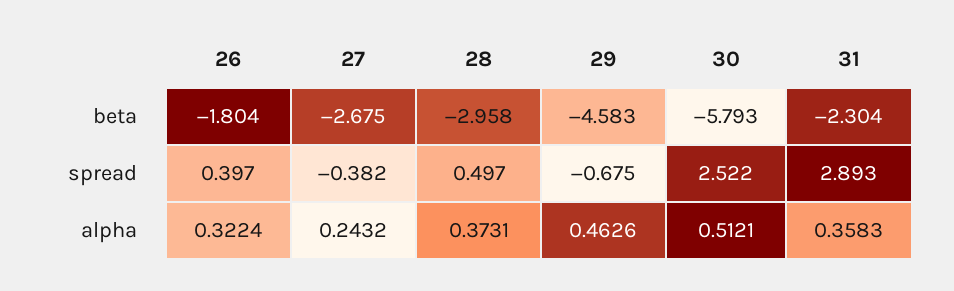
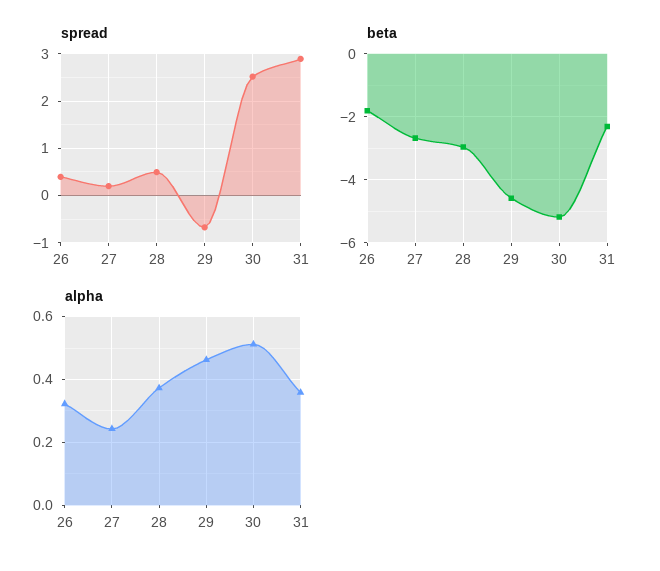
beta, 30: -5.793 -> -5.2
spread, 27: -0.382 -> 0.2

